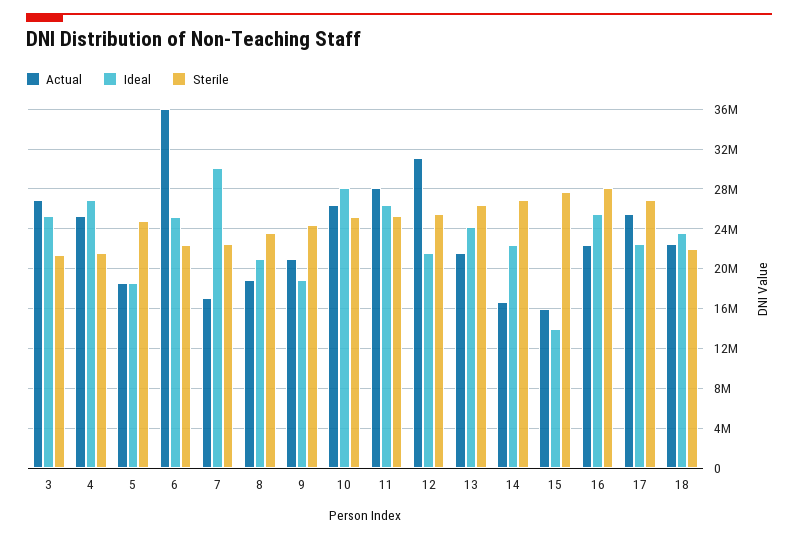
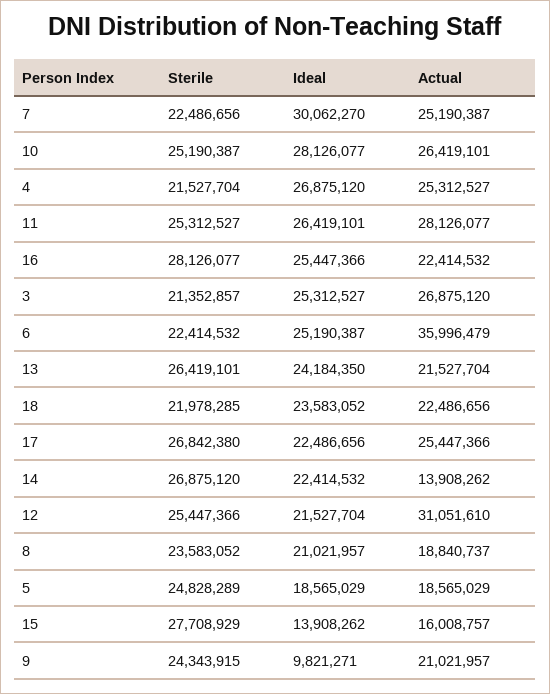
Actual, 7: 17000000 -> 25190387
Ideal, 9: 19000000 -> 9821271
Actual, 14: 17000000 -> 13908262

